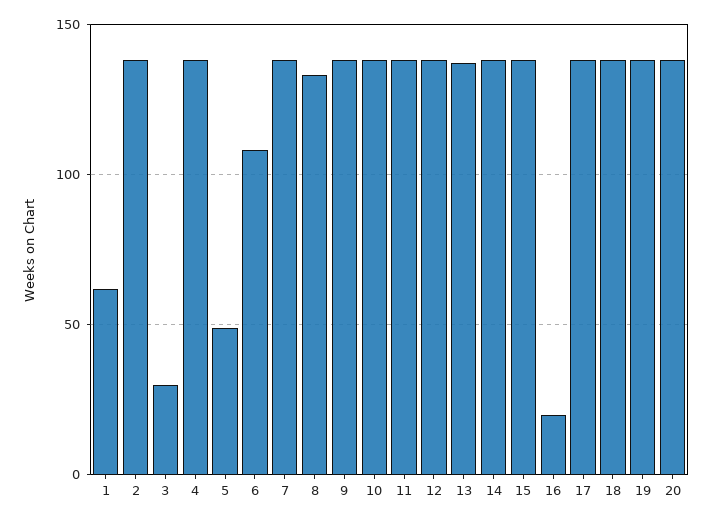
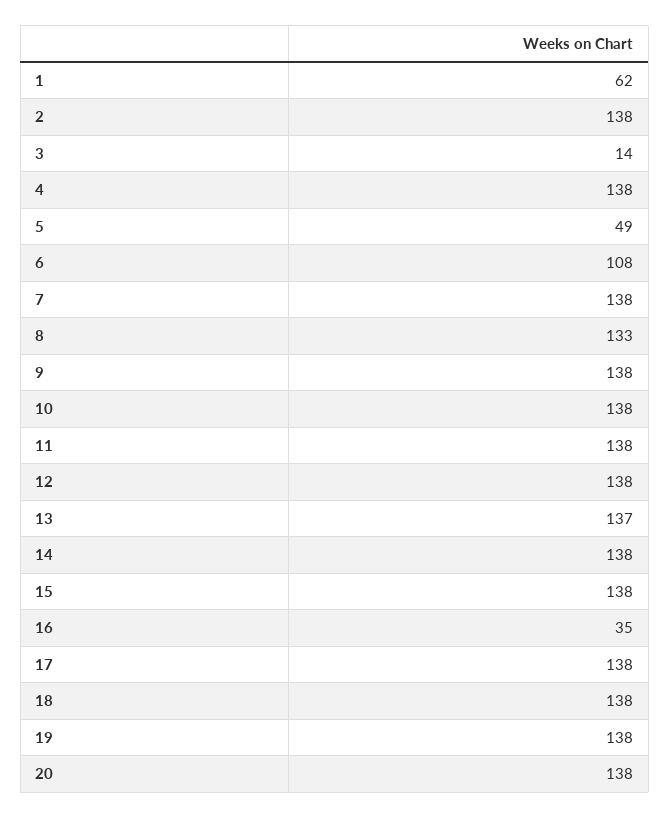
3: 30 -> 14
16: 20 -> 35

